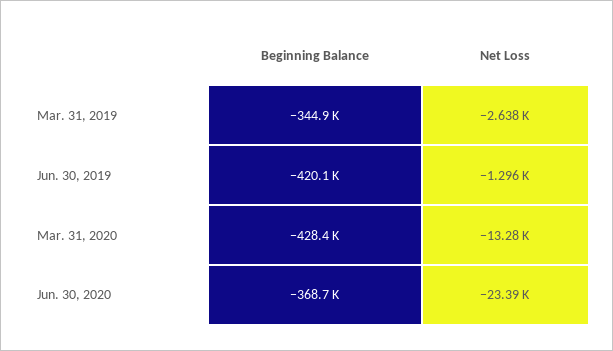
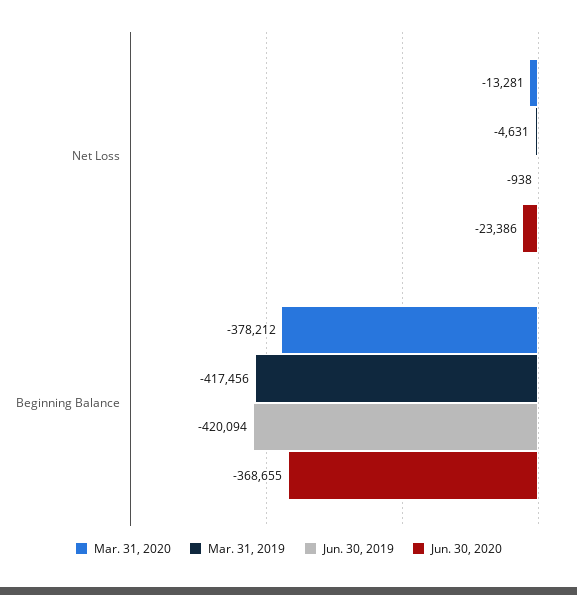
Mar. 31, 2019, Beginning Balance: -344900 -> -417456
Mar. 31, 2019, Net Loss: -2638 -> -4631
Jun. 30, 2019, Net Loss: -1296 -> -938
Mar. 31, 2020, Beginning Balance: -428400 -> -378212

